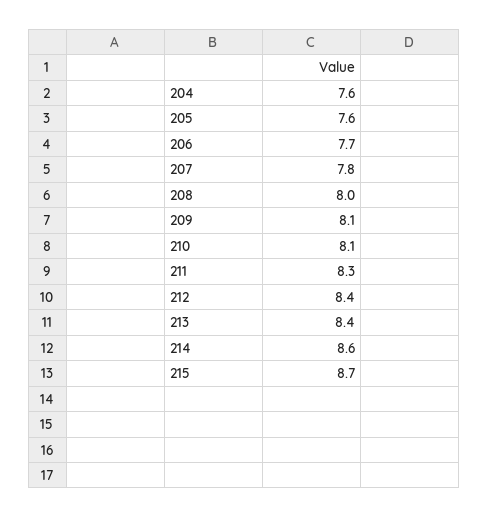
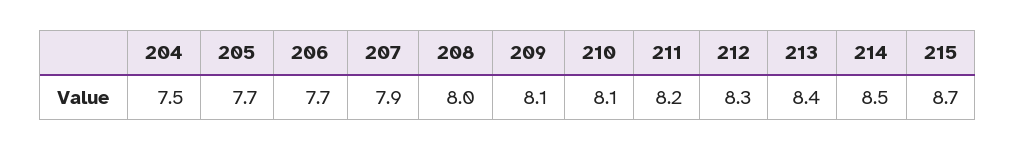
204: 7.6 -> 7.5
205: 7.6 -> 7.7
207: 7.8 -> 7.9
211: 8.3 -> 8.2
212: 8.4 -> 8.3
214: 8.6 -> 8.5

